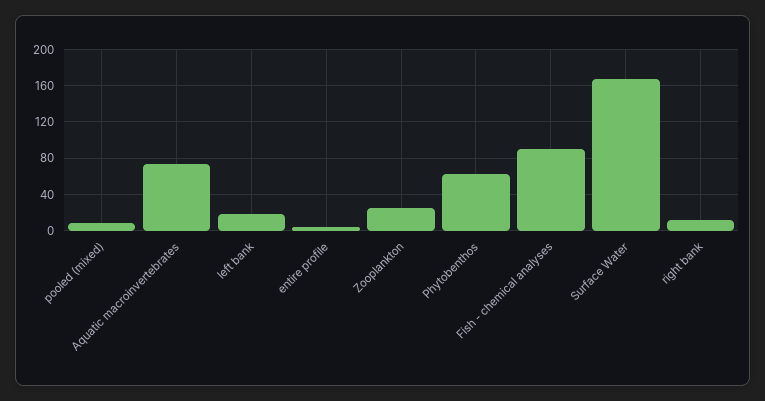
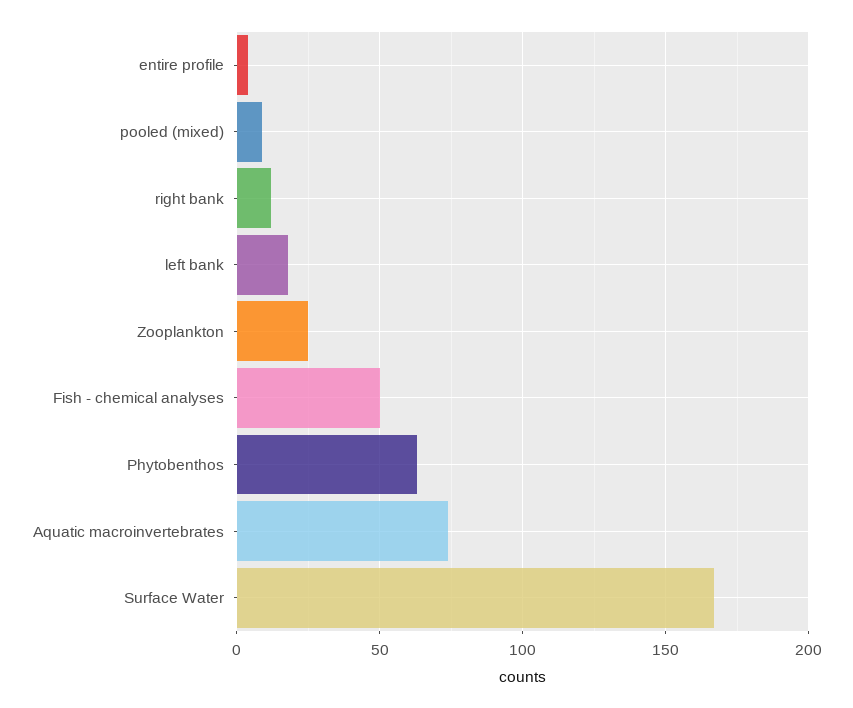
Fish - chemical analyses: 90 -> 50

